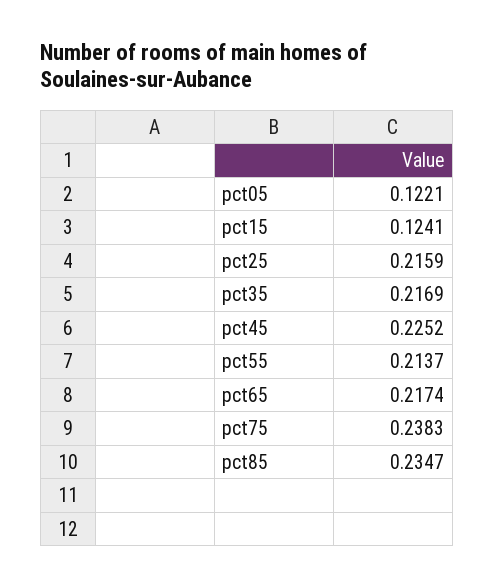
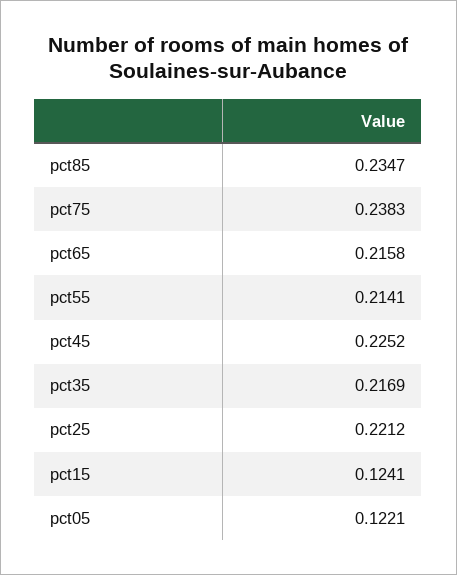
pct25: 0.2159 -> 0.2212
pct55: 0.2137 -> 0.2141
pct65: 0.2174 -> 0.2158

